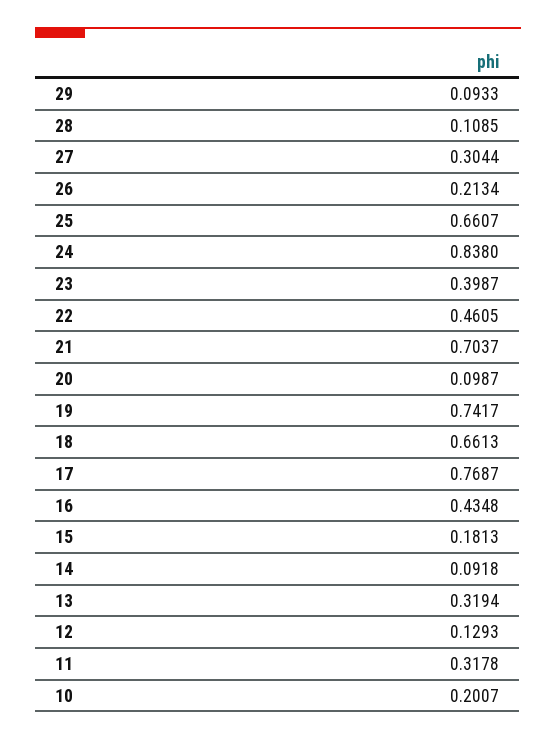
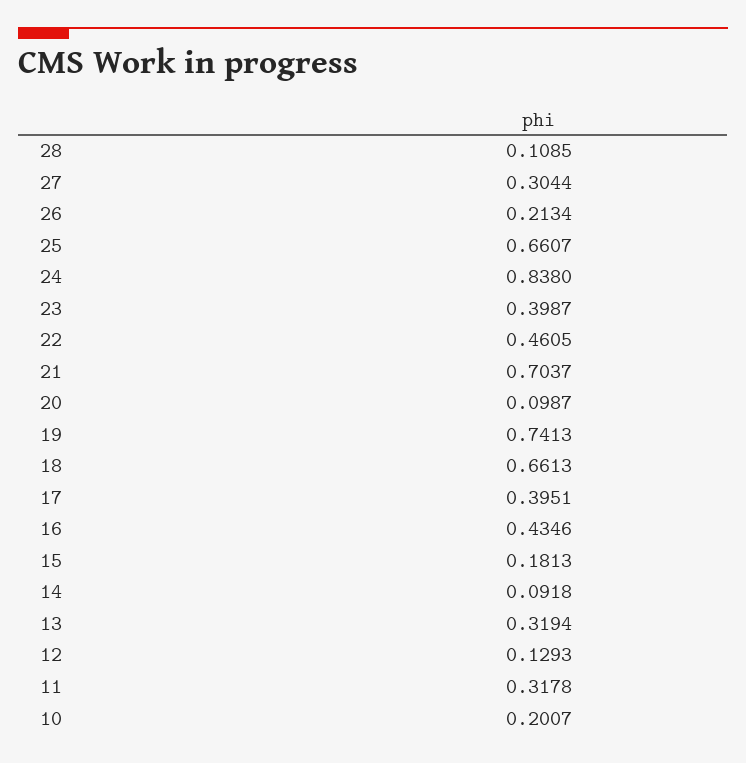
29: 0.0933 -> none
19: 0.7417 -> 0.7413
17: 0.7687 -> 0.3951
16: 0.4348 -> 0.4346

